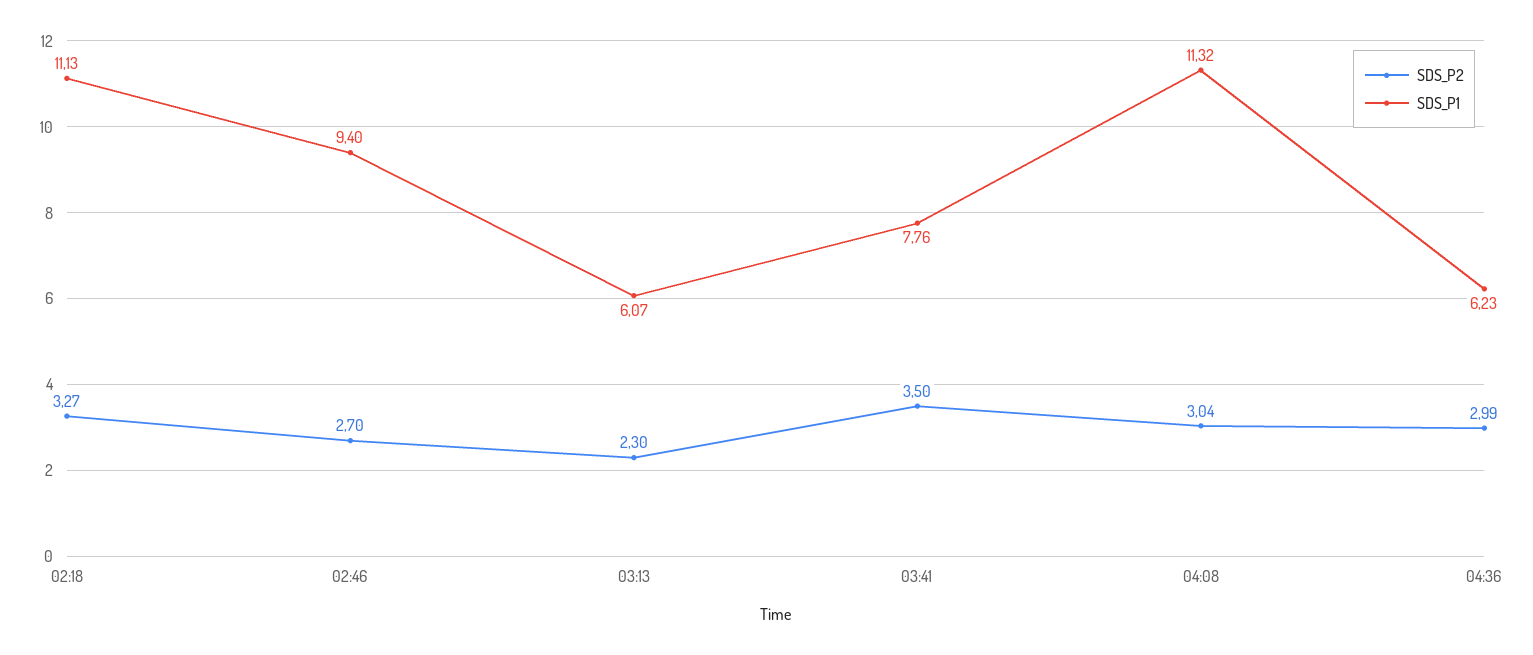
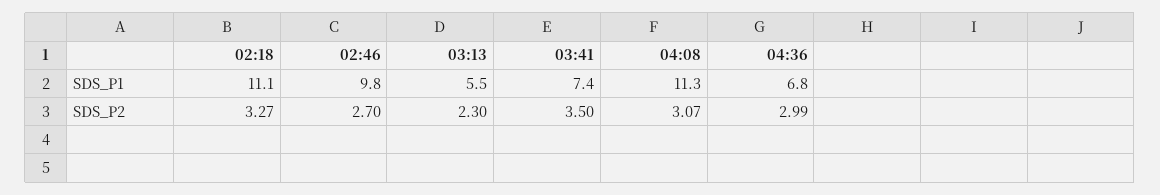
SDS_P1, 02:46: 9.4 -> 9.8
SDS_P1, 03:13: 6.07 -> 5.5
SDS_P1, 03:41: 7.76 -> 7.4
SDS_P2, 04:08: 3.04 -> 3.07
SDS_P1, 04:36: 6.23 -> 6.8

